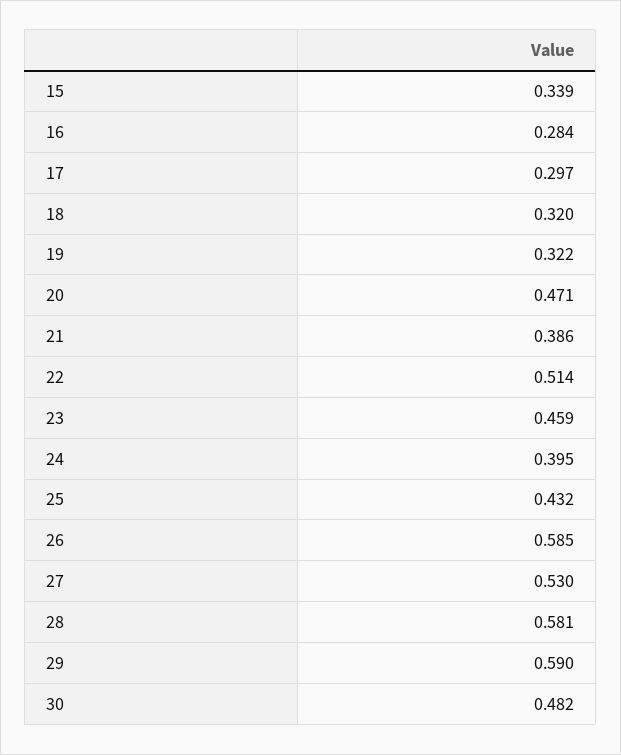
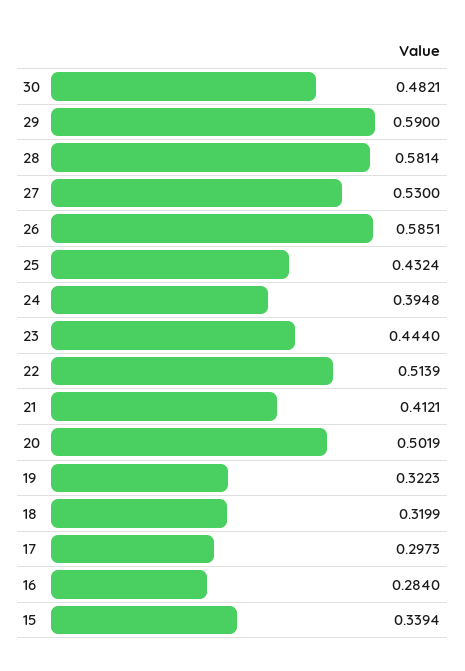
20: 0.471 -> 0.5019
21: 0.386 -> 0.4121
23: 0.459 -> 0.444

